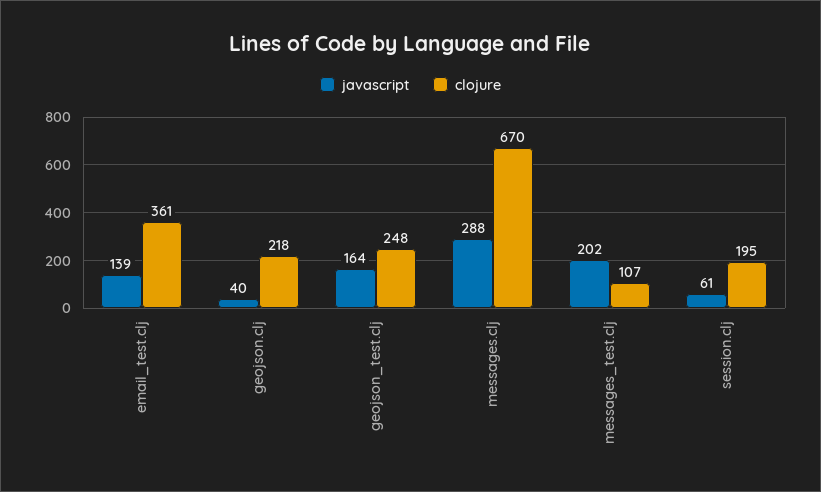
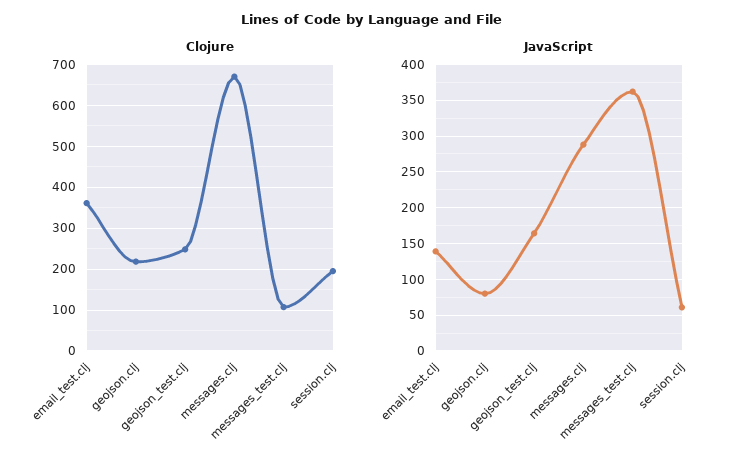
javascript, geojson.clj: 40 -> 80
javascript, messages_test.clj: 202 -> 360

